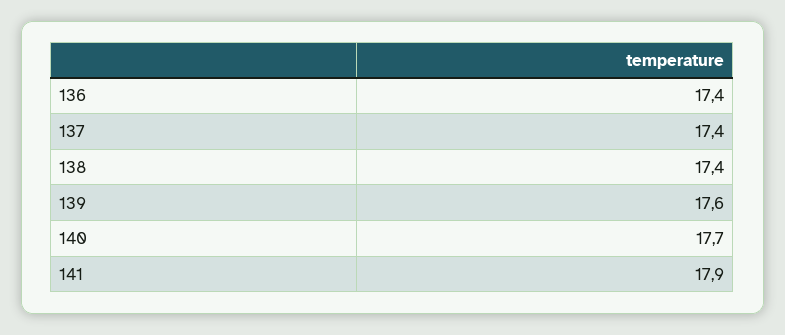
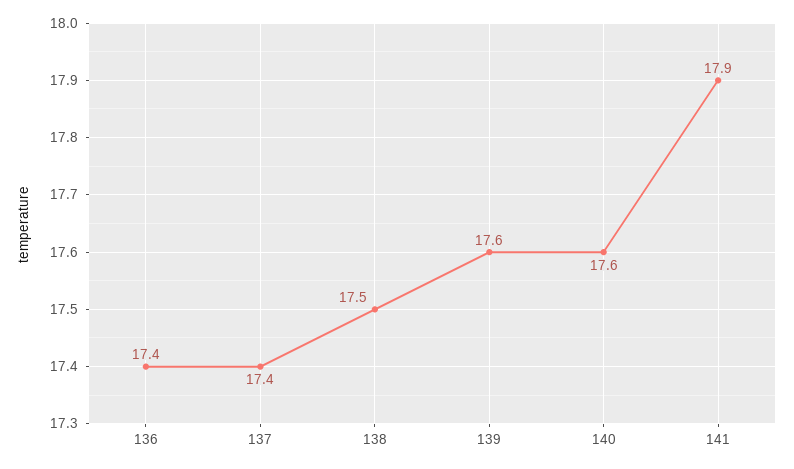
138: 17.4 -> 17.5
140: 17.7 -> 17.6

